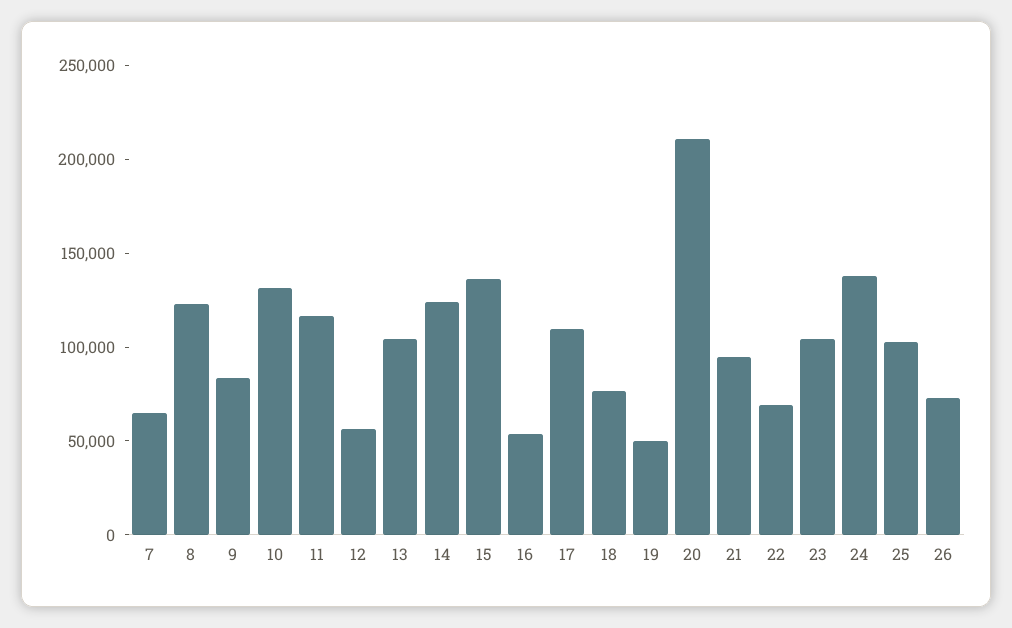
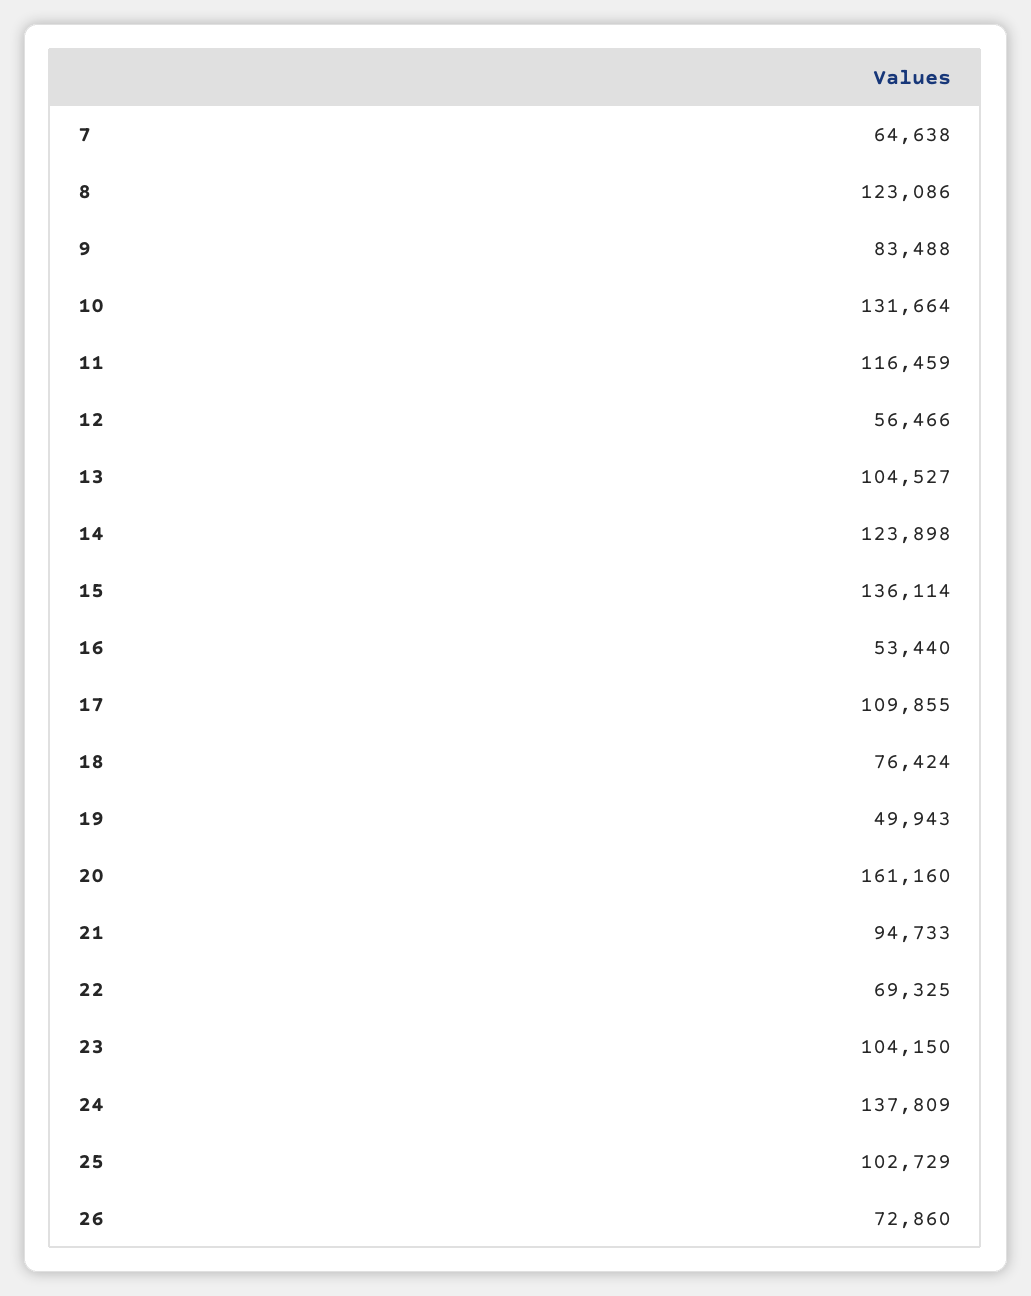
20: 210000 -> 161160

